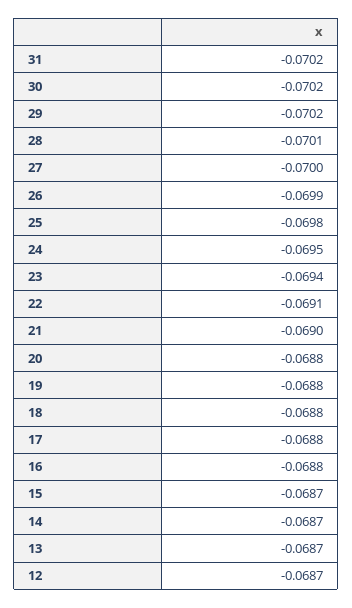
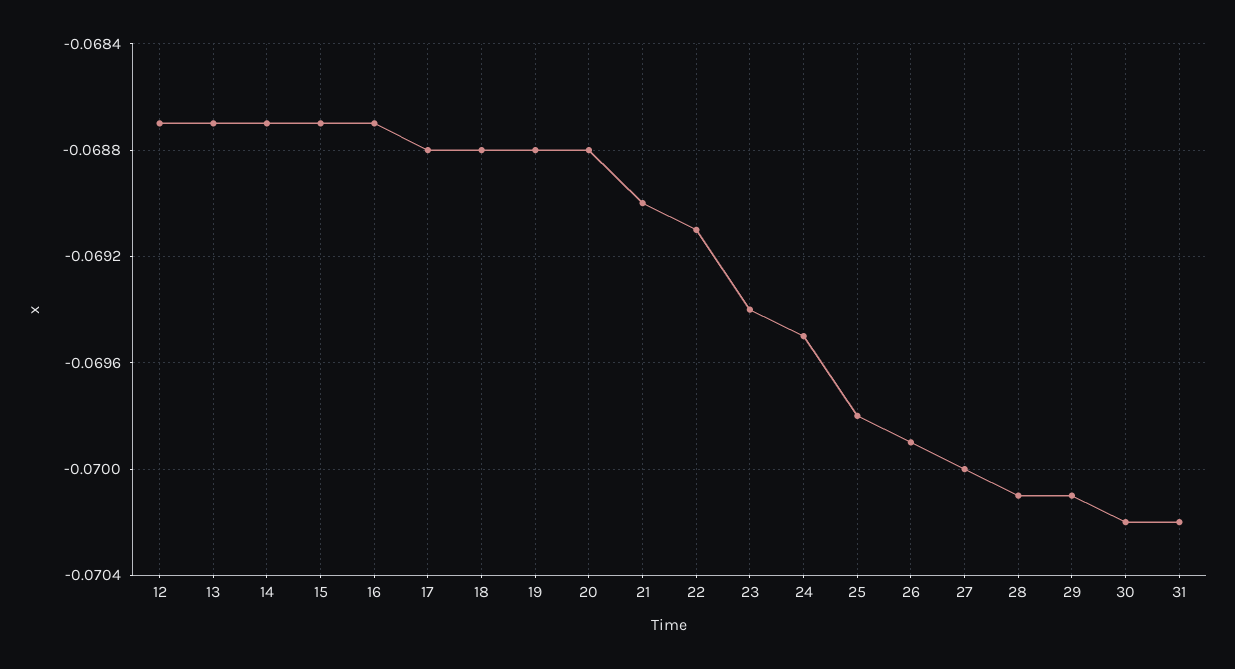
29: -0.0702 -> -0.0701
16: -0.0688 -> -0.0687

